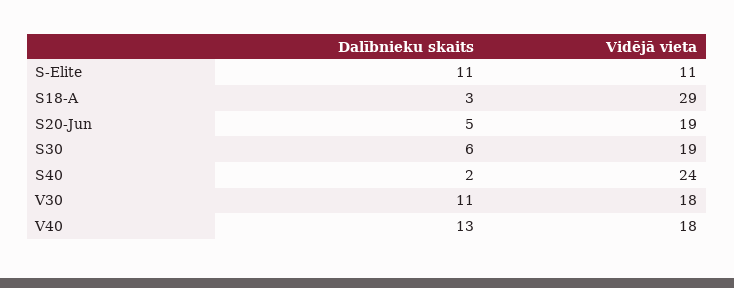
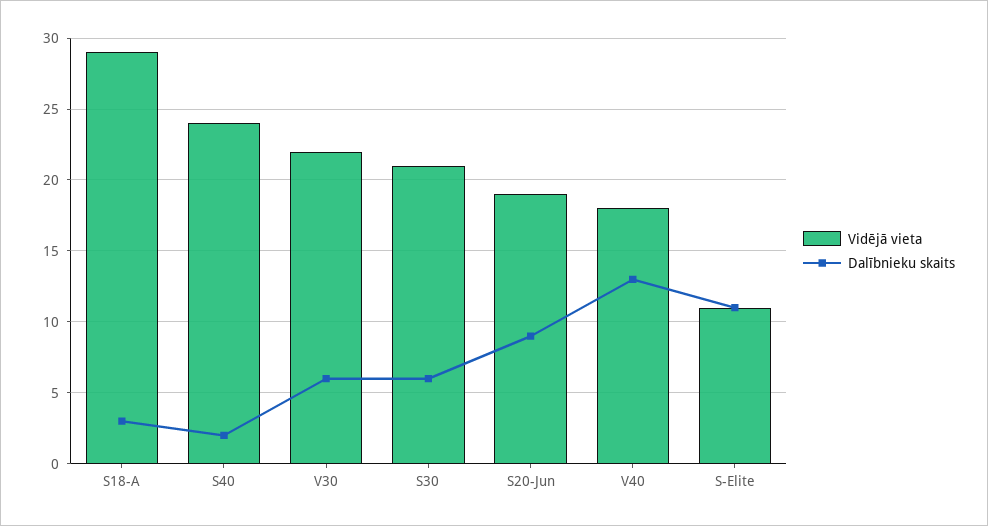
Dalībnieku skaits, S20-Jun: 5 -> 9
Vidējā vieta, S30: 19 -> 21
Dalībnieku skaits, V30: 11 -> 6
Vidējā vieta, V30: 18 -> 22

